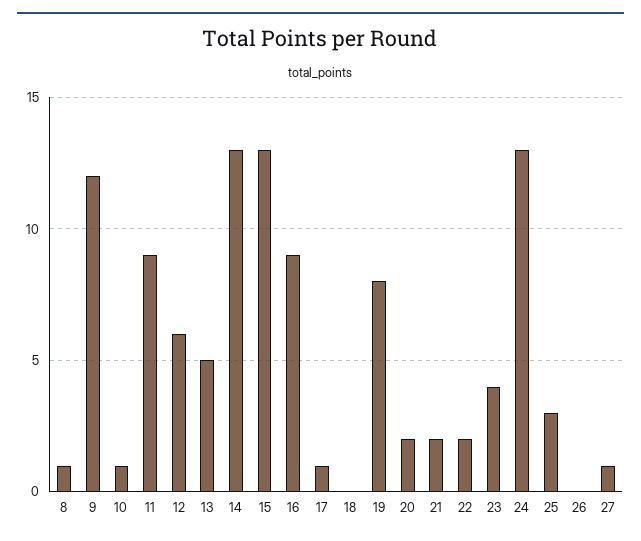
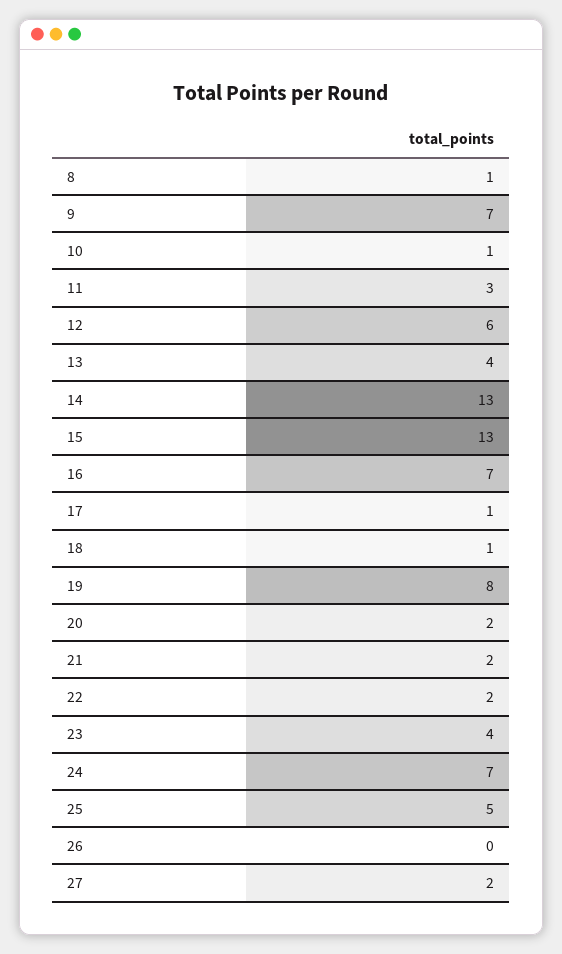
9: 12 -> 7
11: 9 -> 3
13: 5 -> 4
16: 9 -> 7
18: 0 -> 1
24: 13 -> 7
25: 3 -> 5
27: 1 -> 2

